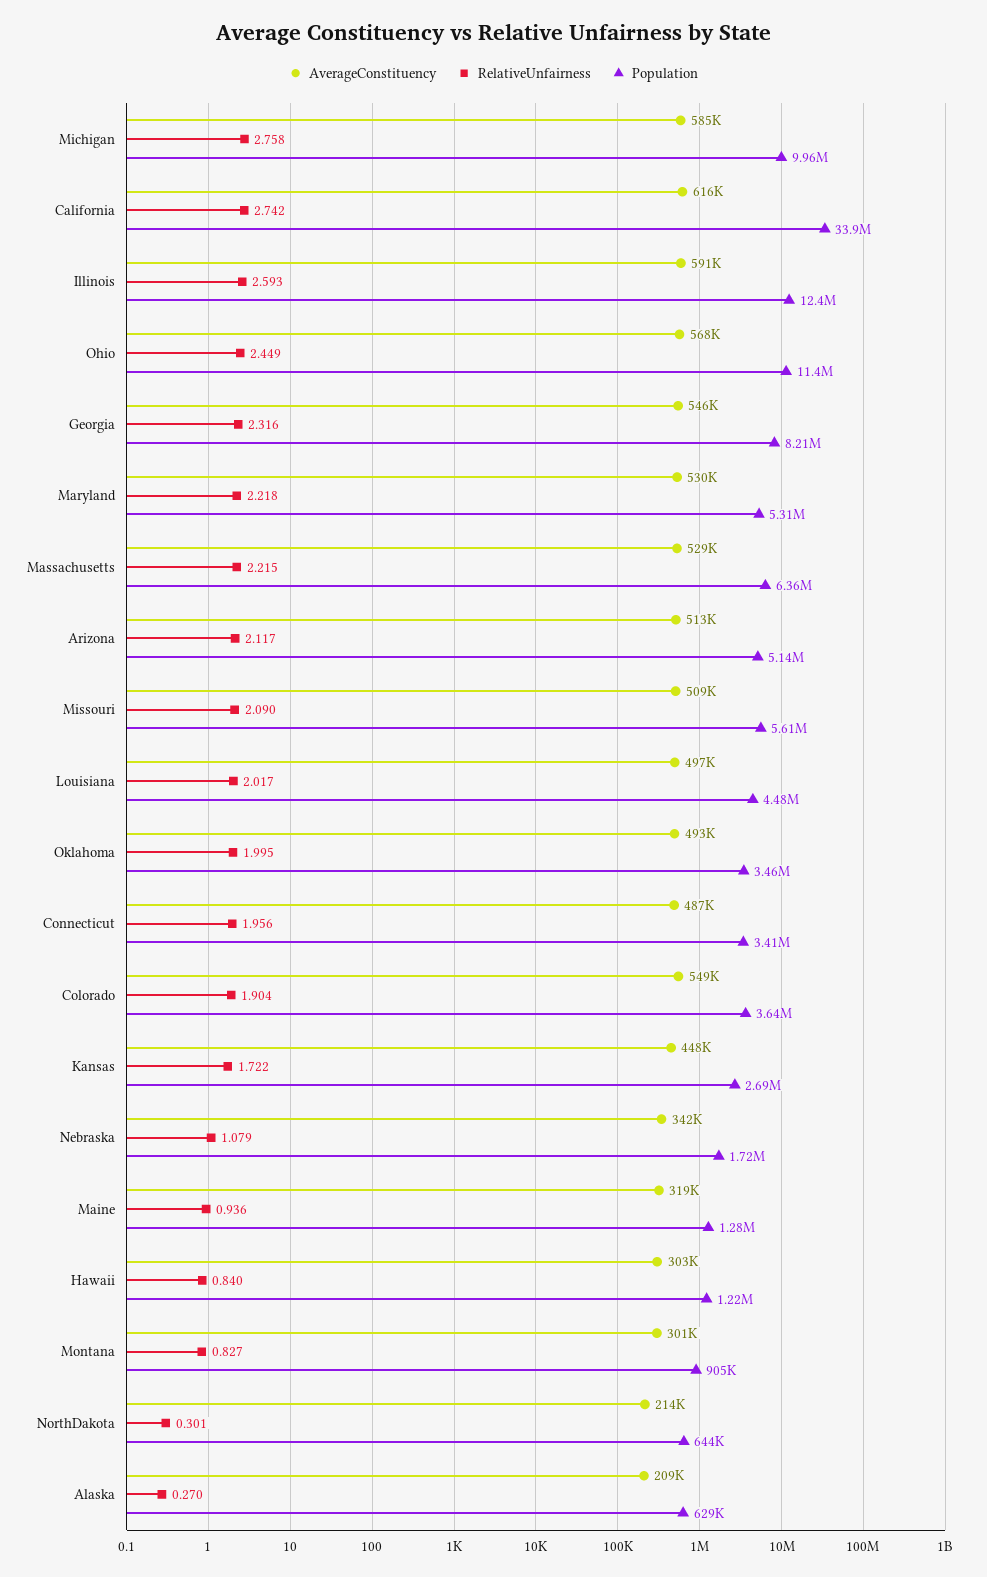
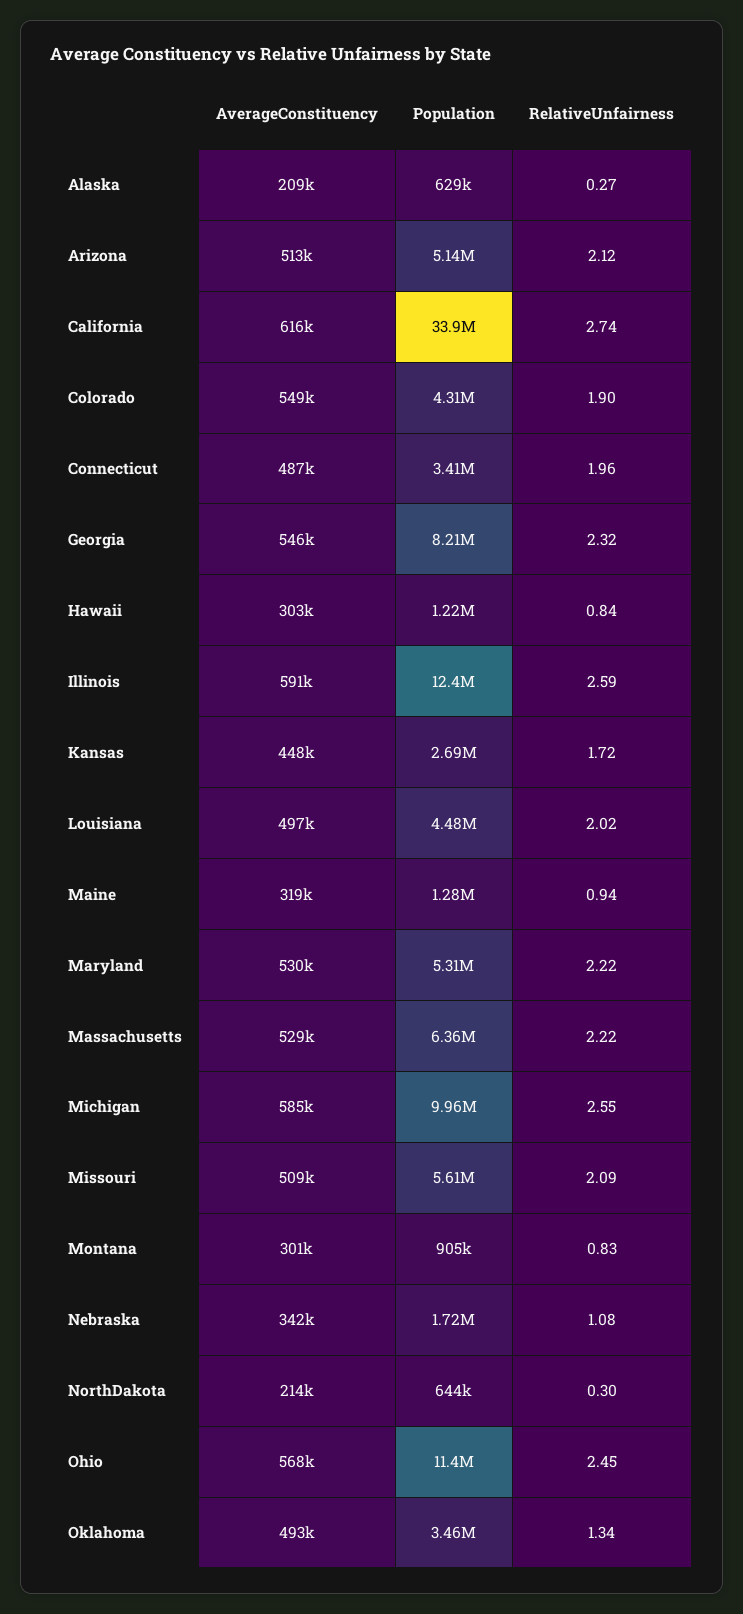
RelativeUnfairness, Michigan: 2.758 -> 2.55
RelativeUnfairness, Oklahoma: 1.995 -> 1.34
Population, Colorado: 3640000 -> 4310000

